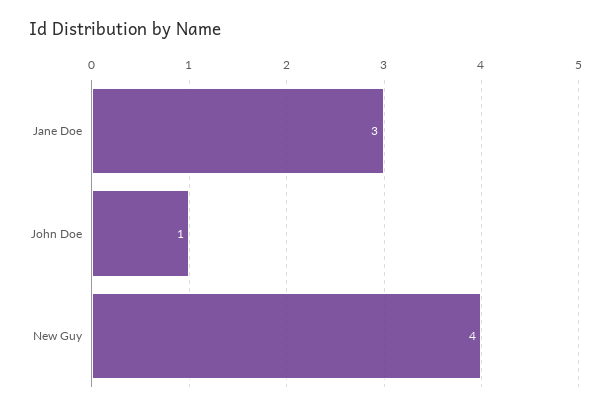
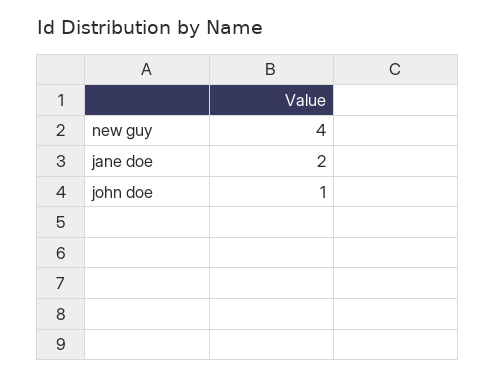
Jane Doe: 3 -> 2

